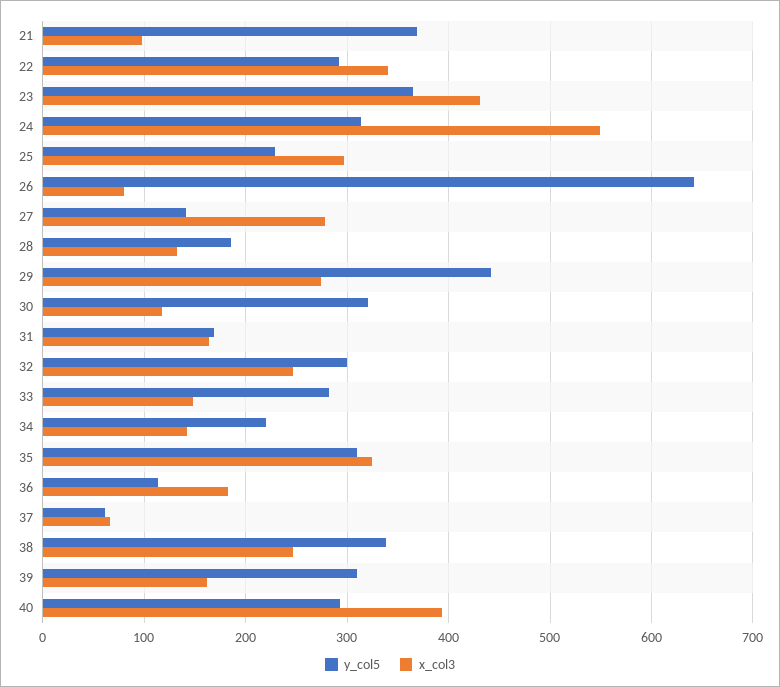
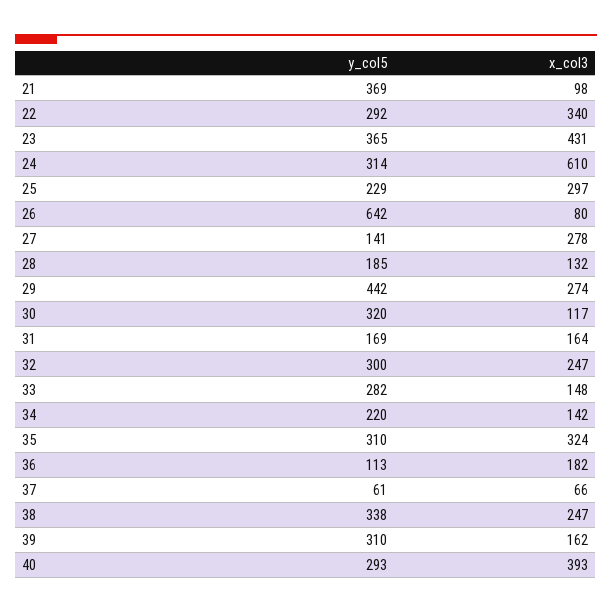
x_col3, 24: 550 -> 610

